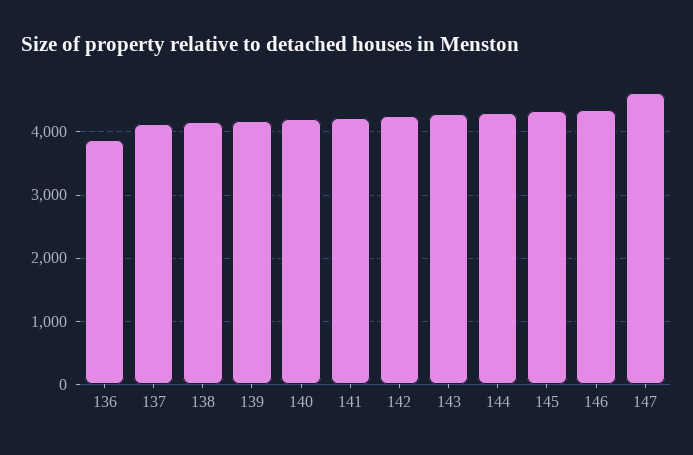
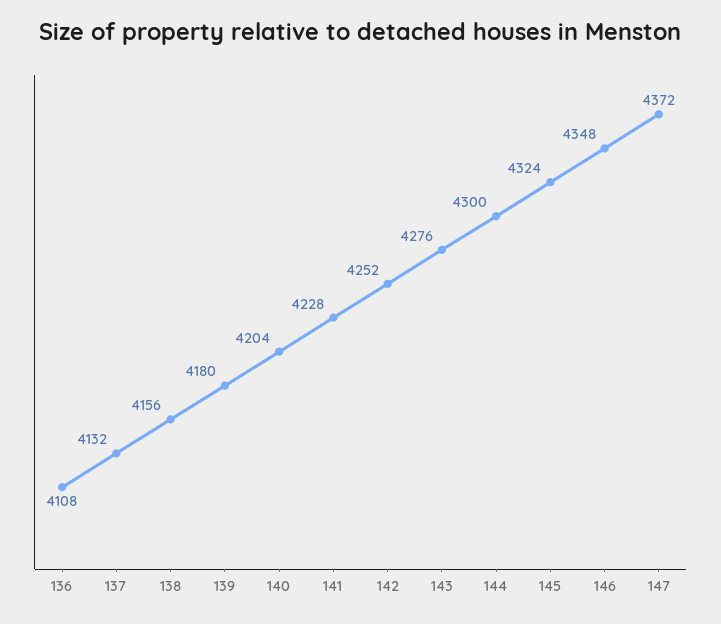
136: 3900 -> 4108
147: 4600 -> 4372

